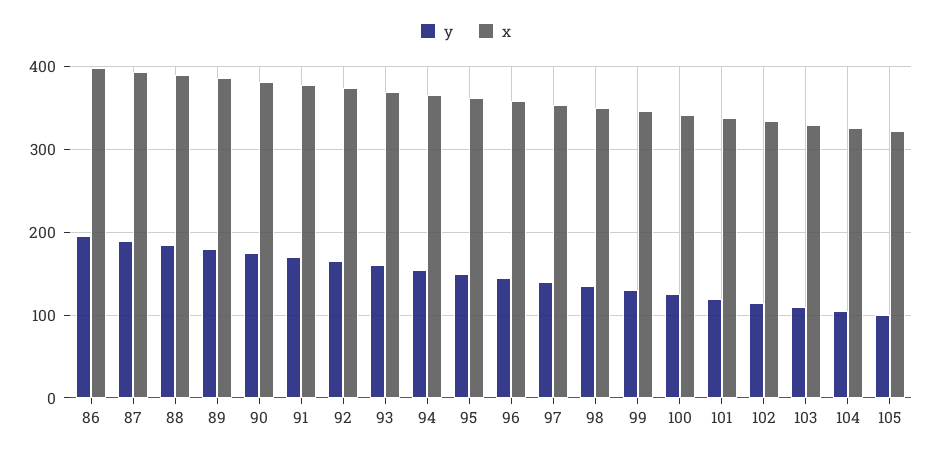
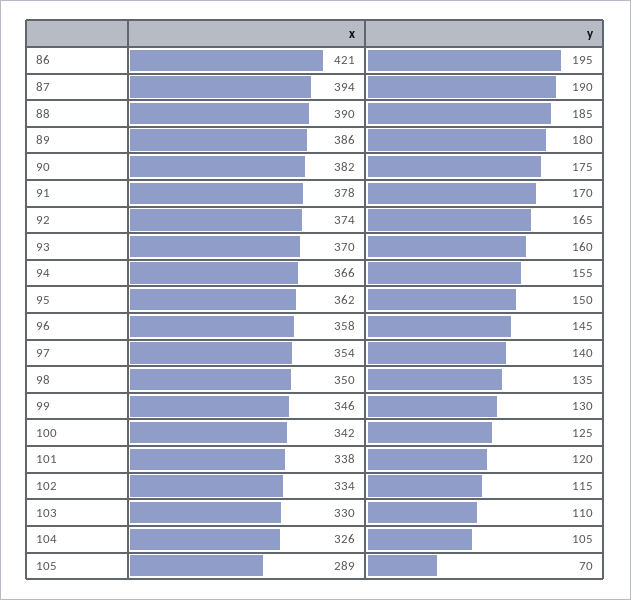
x, 86: 400 -> 421
y, 105: 100 -> 70
x, 105: 320 -> 289

